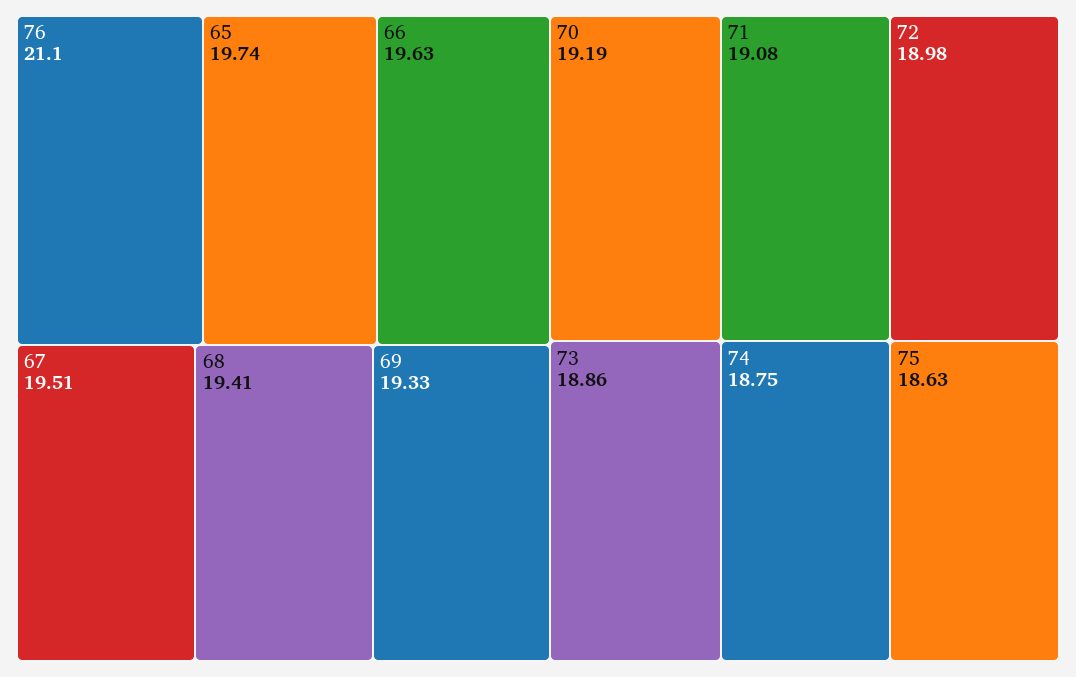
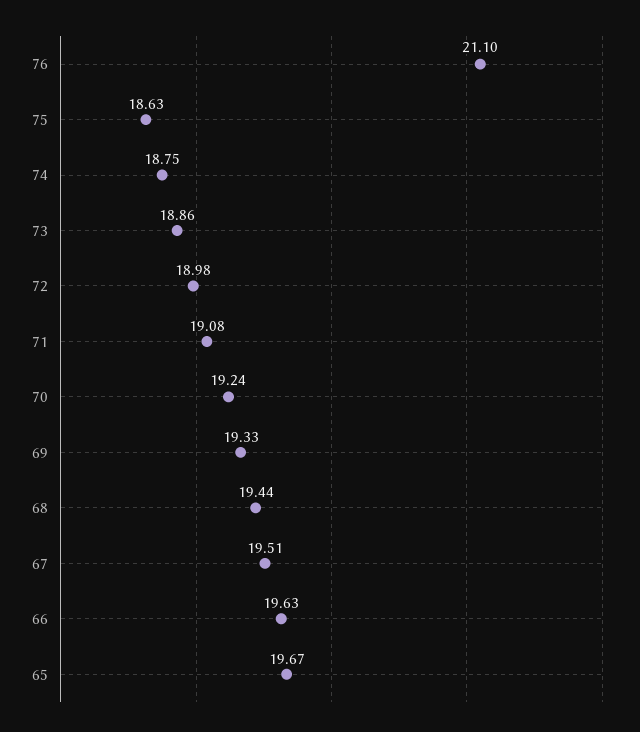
65: 19.74 -> 19.67
68: 19.41 -> 19.44
70: 19.19 -> 19.24

